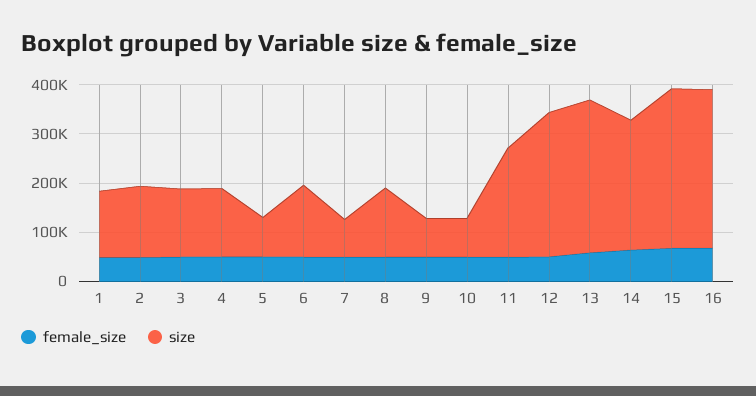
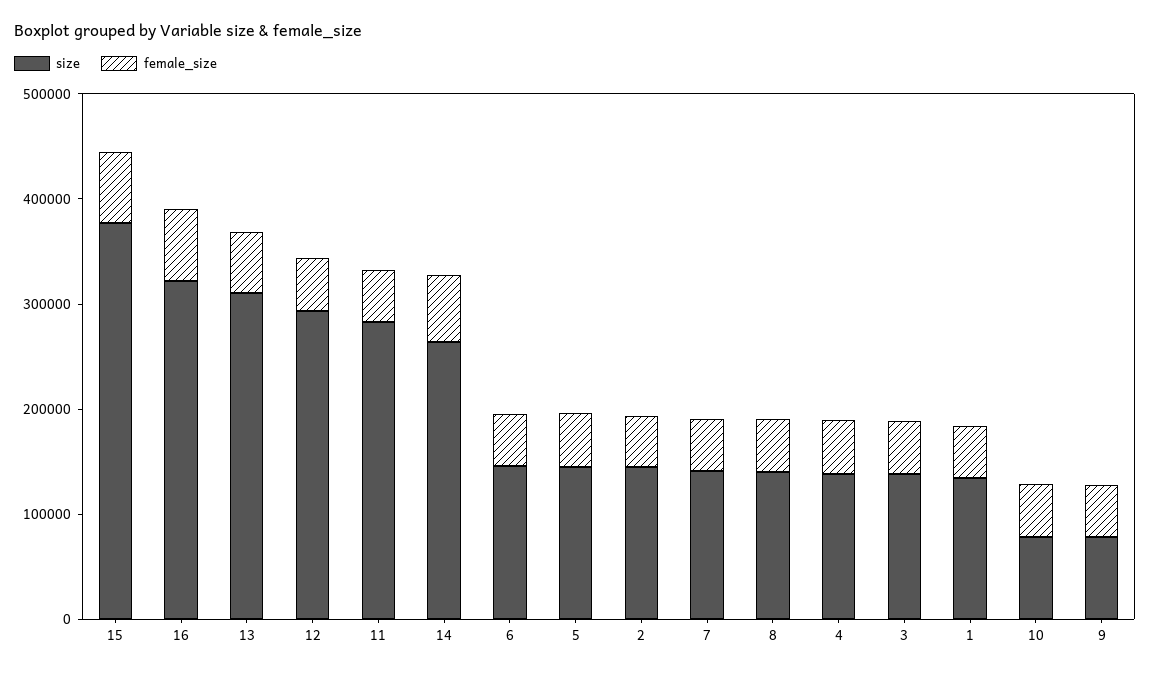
size, 5: 80000 -> 140000
size, 7: 80000 -> 140000
size, 11: 220000 -> 280000
size, 15: 320000 -> 380000

